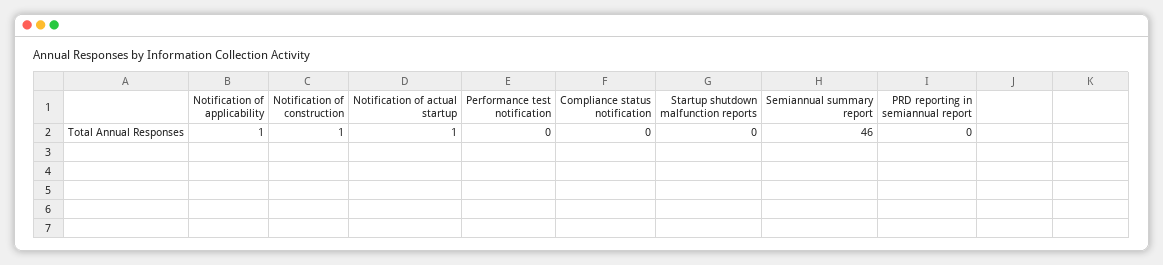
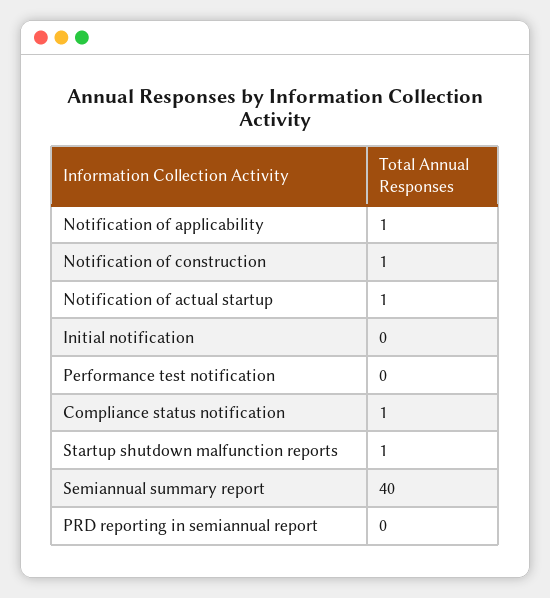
Compliance status notification: 0 -> 1
Startup shutdown malfunction reports: 0 -> 1
Semiannual summary report: 46 -> 40
Initial notification: none -> 0

